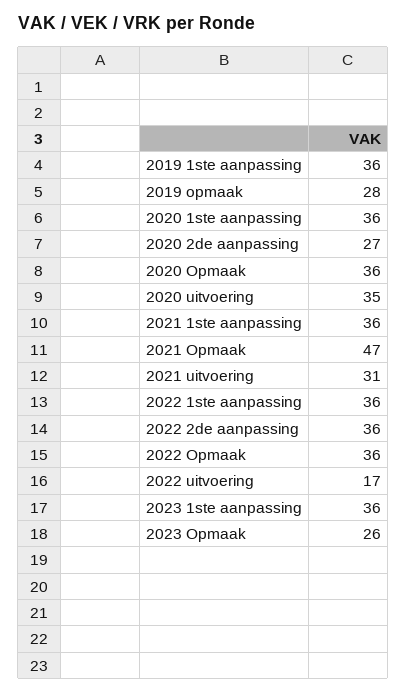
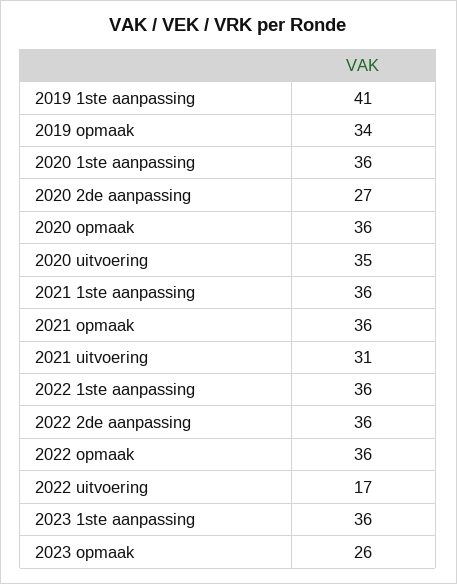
2019 1ste aanpassing: 36 -> 41
2019 opmaak: 28 -> 34
2021 Opmaak: 47 -> 36

